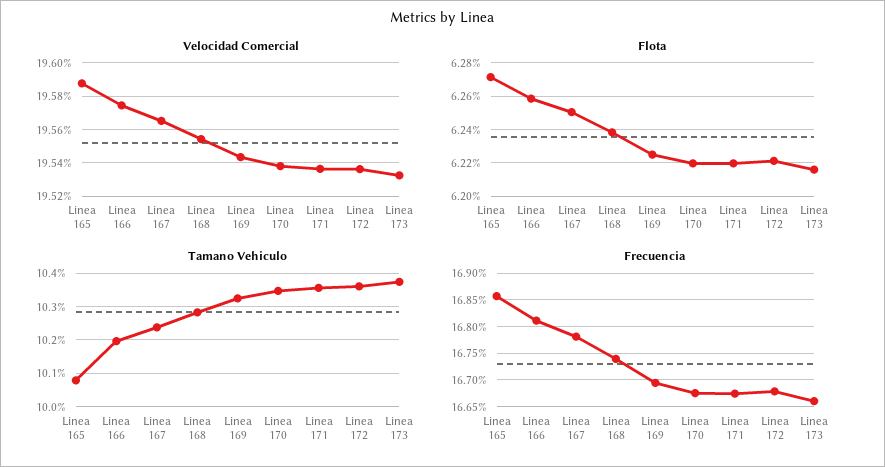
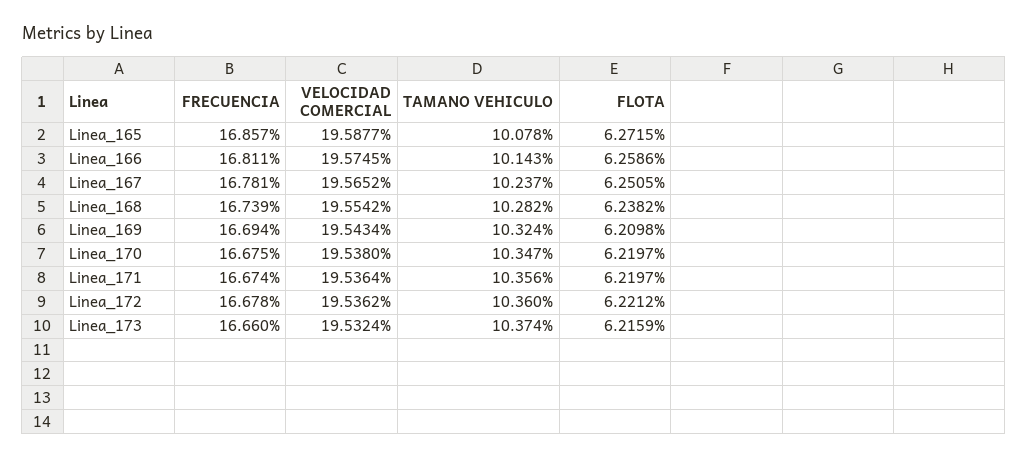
Flota, Linea 169: 6.225 -> 6.2098
Tamano Vehiculo, Linea 166: 10.2 -> 10.143

